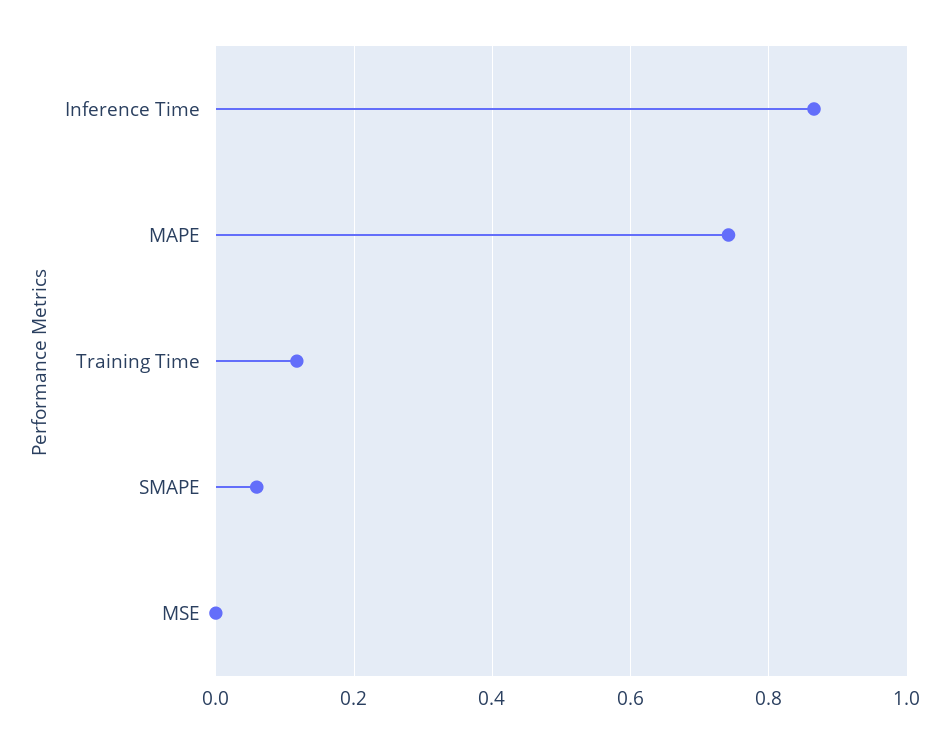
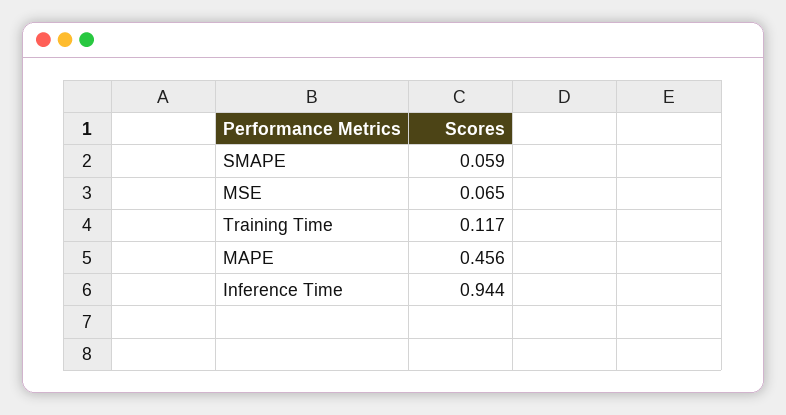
Inference Time: 0.86 -> 0.944
MAPE: 0.74 -> 0.456
MSE: 0 -> 0.065

